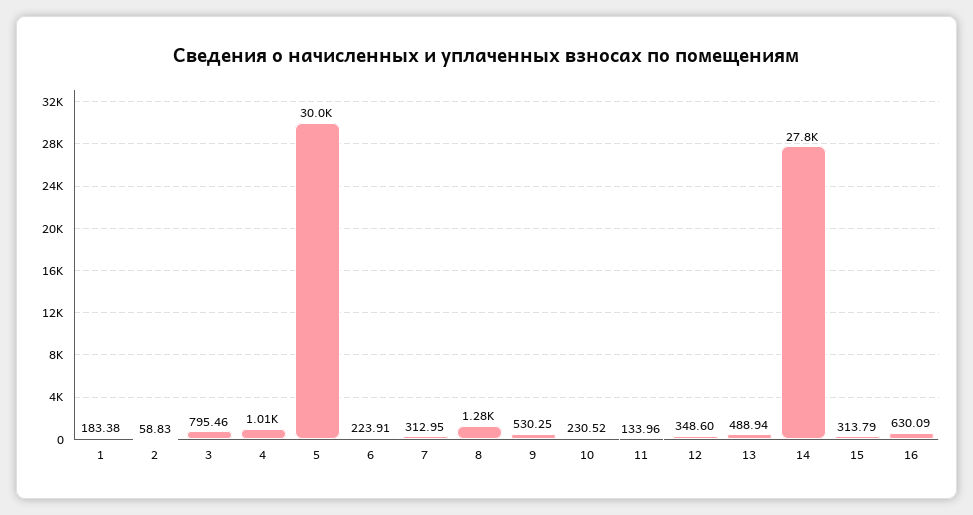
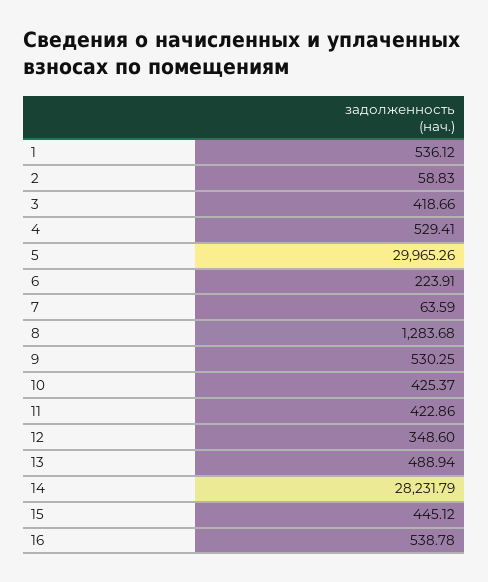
1: 183.38 -> 536.12
3: 795.46 -> 418.66
4: 1010 -> 529.41
7: 312.95 -> 63.59
10: 230.52 -> 425.37
11: 133.96 -> 422.86
14: 27800 -> 28231.79
15: 313.79 -> 445.12
16: 630.09 -> 538.78

